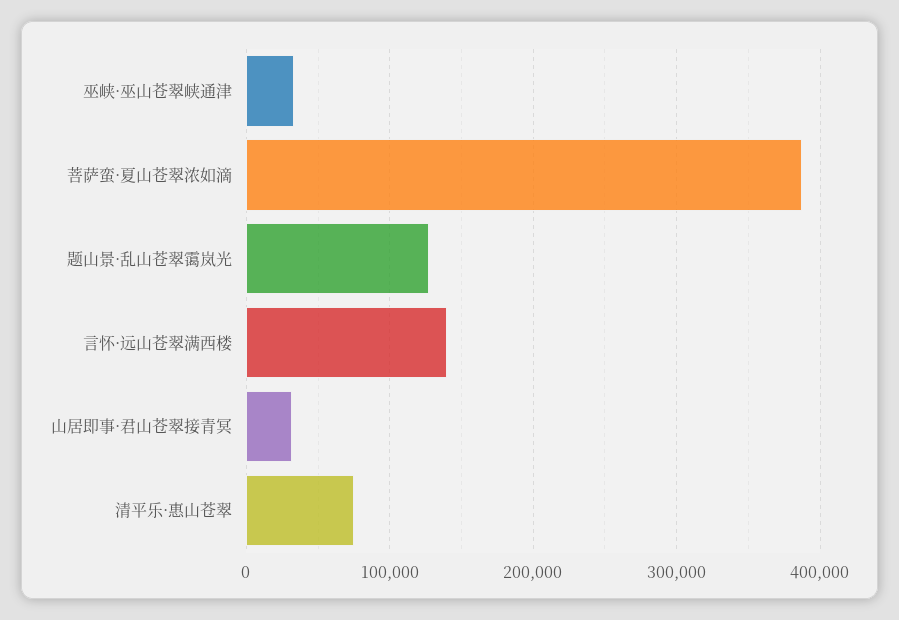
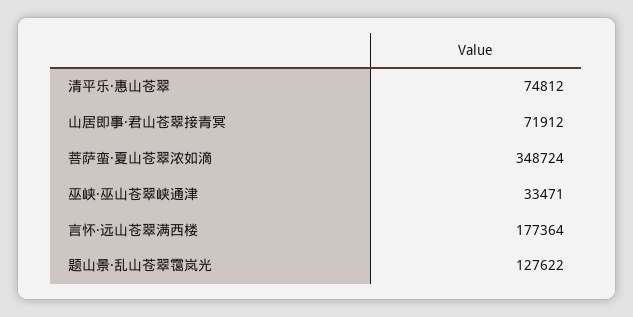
菩萨蛮·夏山苍翠浓如滴: 390000 -> 348724
言怀·远山苍翠满西楼: 140000 -> 177364
山居即事·君山苍翠接青冥: 30000 -> 71912

